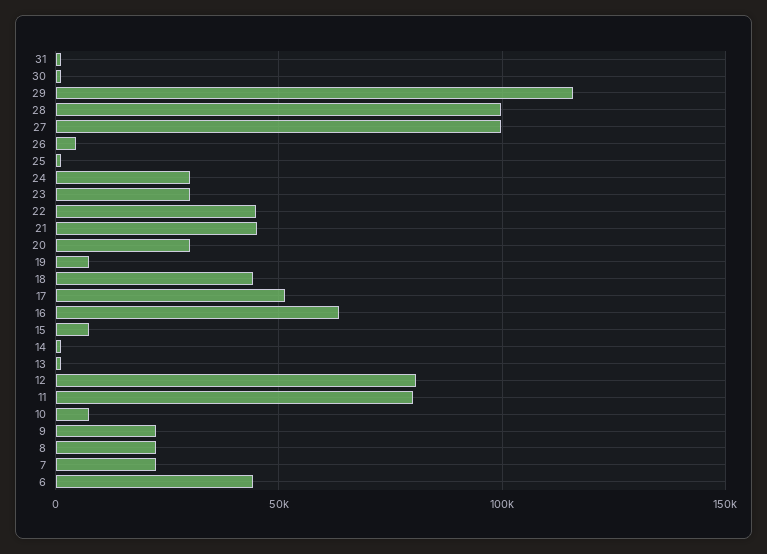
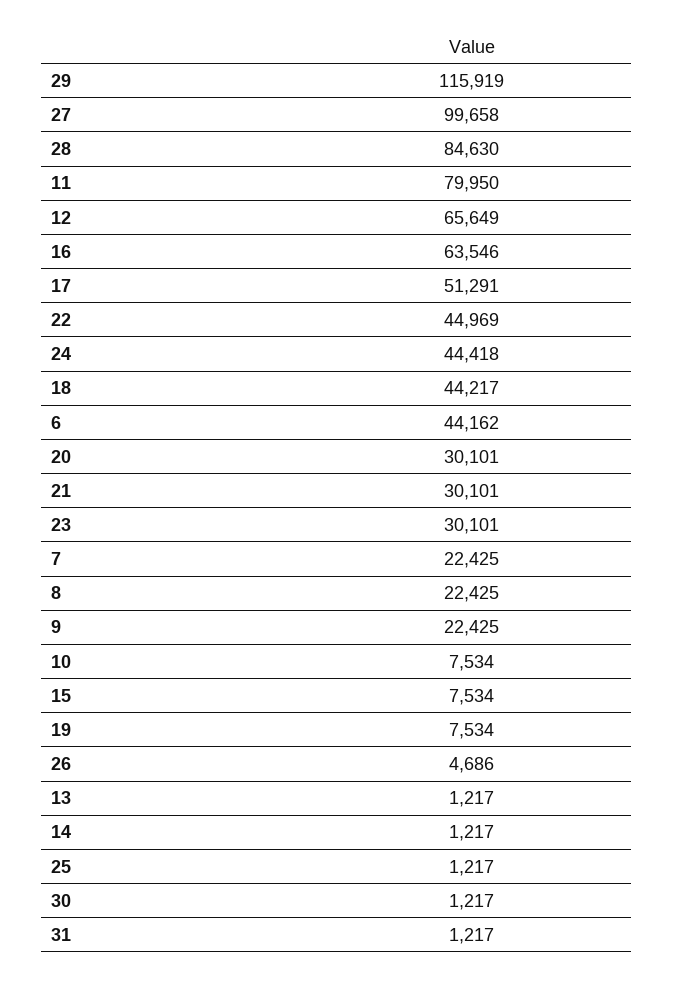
28: 100000 -> 84630
24: 30000 -> 44418
21: 45000 -> 30101
12: 80000 -> 65649

